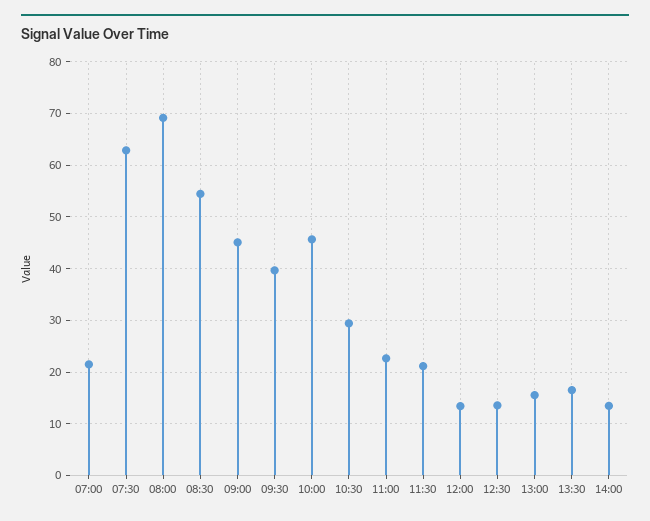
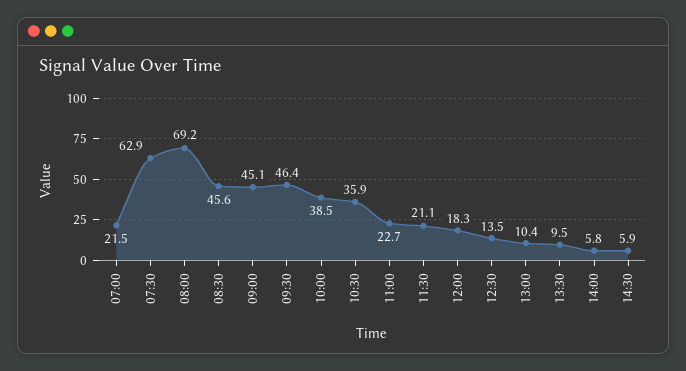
08:30: 54 -> 45.6
09:30: 40 -> 46.4
10:00: 46 -> 38.5
10:30: 30 -> 35.9
12:00: 14 -> 18.3
13:00: 16 -> 10.4
13:30: 16 -> 9.5
14:00: 14 -> 5.8
14:30: none -> 5.9

